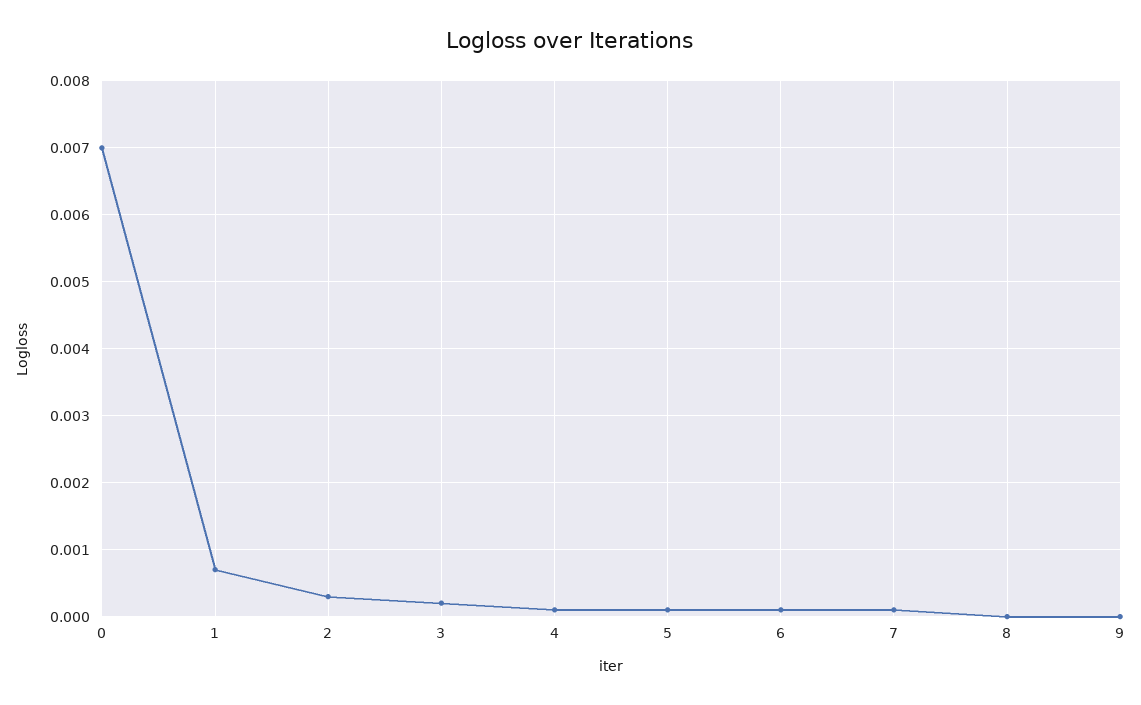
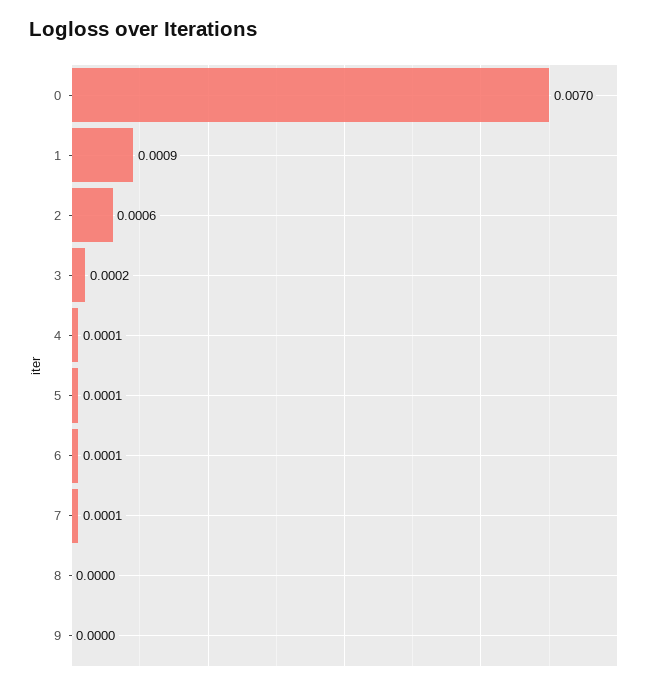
1: 0.0007 -> 0.0009
2: 0.0003 -> 0.0006

